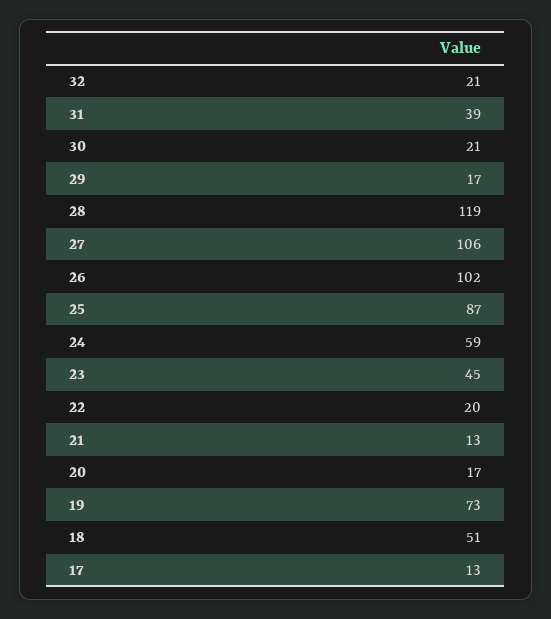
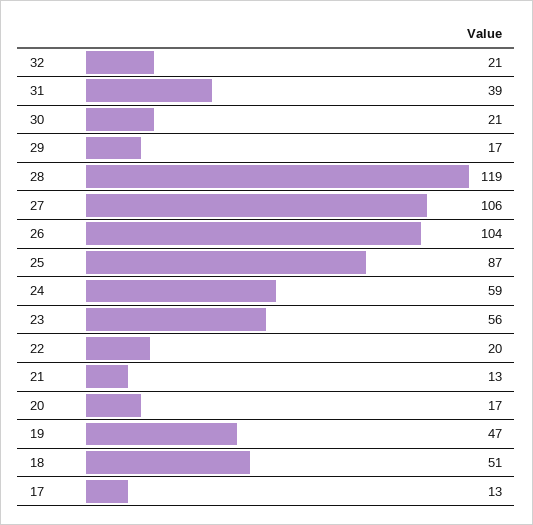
26: 102 -> 104
23: 45 -> 56
19: 73 -> 47

